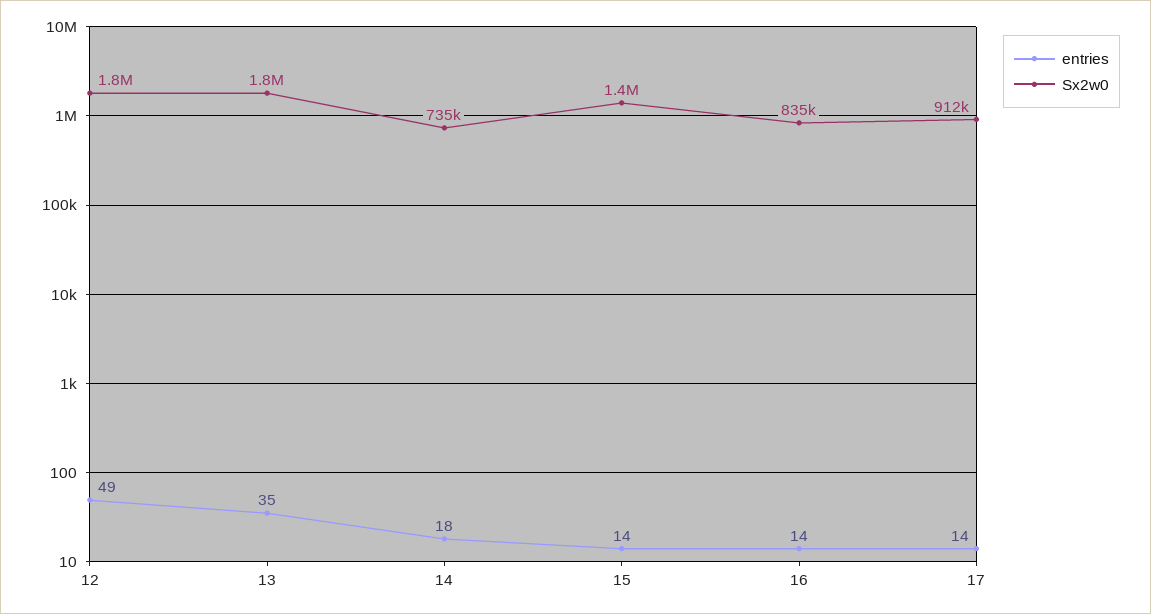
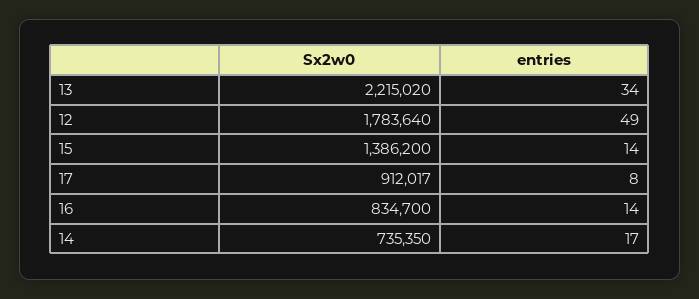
entries, 13: 35 -> 34
Sx2w0, 13: 1800000 -> 2215020
entries, 14: 18 -> 17
entries, 17: 14 -> 8

